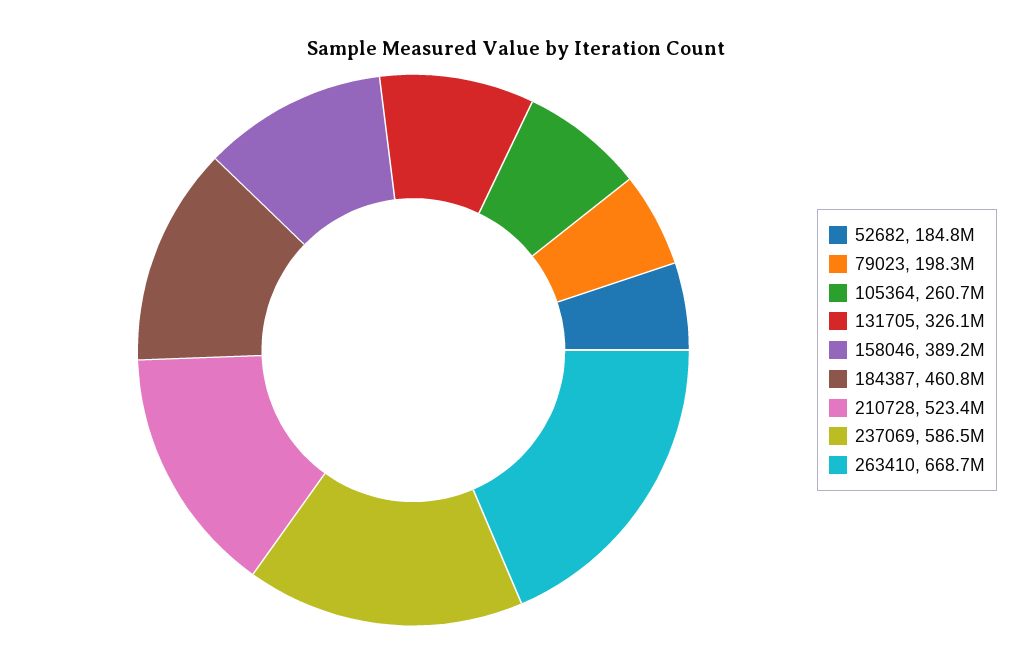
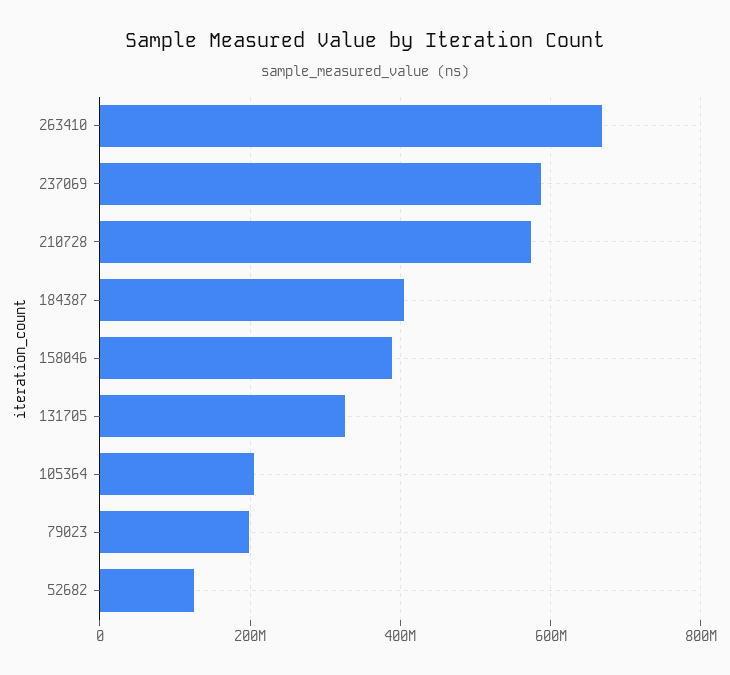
52682: 184800000 -> 120000000
105364: 260700000 -> 200000000
184387: 460800000 -> 400000000
210728: 523400000 -> 580000000

